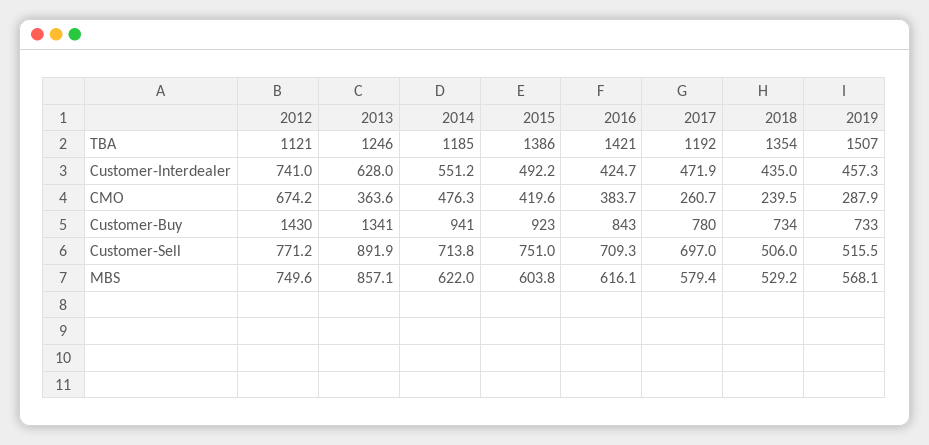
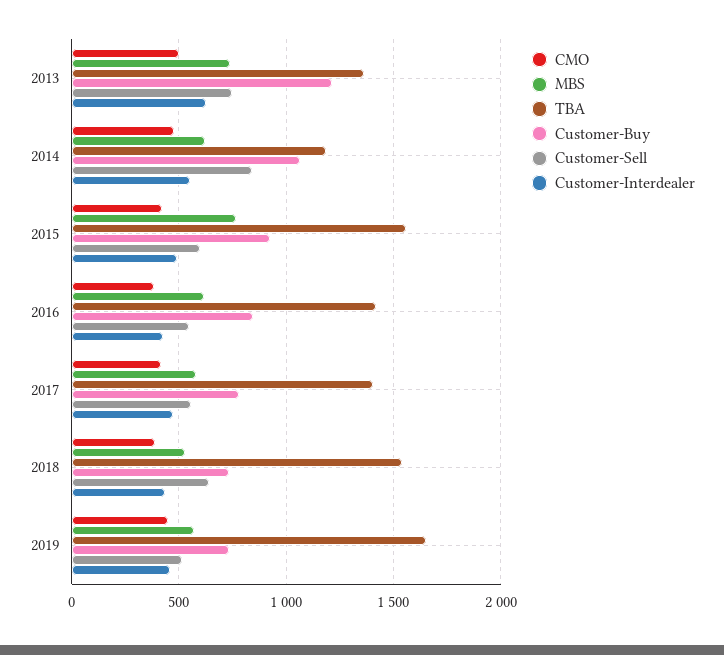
TBA, 2012: 1121 -> none
TBA, 2013: 1246 -> 1350
TBA, 2015: 1386 -> 1550
TBA, 2017: 1192 -> 1400
TBA, 2018: 1354 -> 1550
TBA, 2019: 1507 -> 1650
Customer-Interdealer, 2012: 741 -> none
CMO, 2012: 674.2 -> none
CMO, 2013: 363.6 -> 500
CMO, 2017: 260.7 -> 400
CMO, 2018: 239.5 -> 400
CMO, 2019: 287.9 -> 450
Customer-Buy, 2012: 1430 -> none
Customer-Buy, 2013: 1341 -> 1200
Customer-Buy, 2014: 941 -> 1050
Customer-Sell, 2012: 771.2 -> none
Customer-Sell, 2013: 891.9 -> 750
Customer-Sell, 2014: 713.8 -> 850
Customer-Sell, 2015: 751 -> 600
Customer-Sell, 2016: 709.3 -> 550
Customer-Sell, 2017: 697 -> 550
Customer-Sell, 2018: 506 -> 650
MBS, 2012: 749.6 -> none
MBS, 2013: 857.1 -> 750
MBS, 2015: 603.8 -> 750

